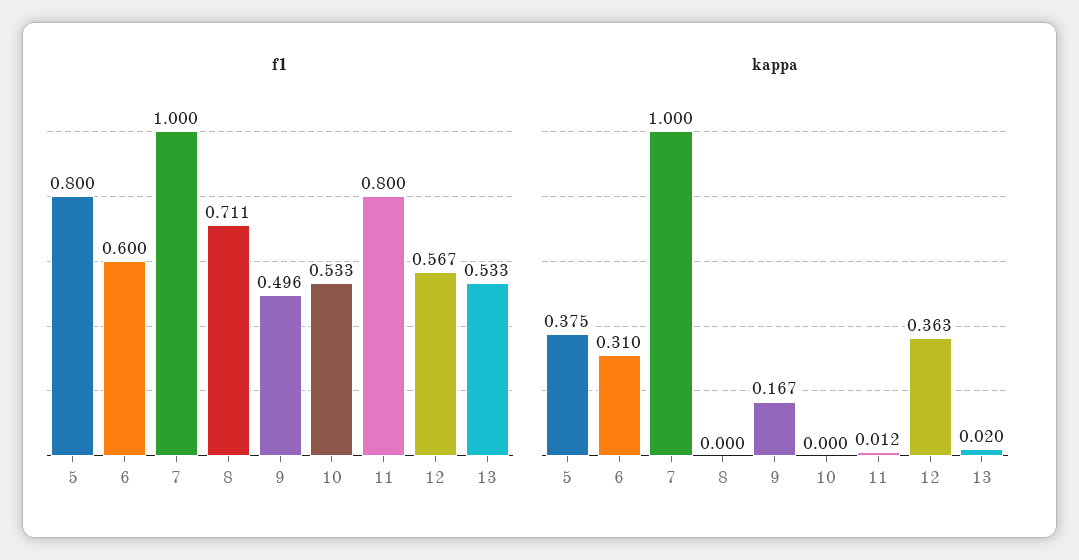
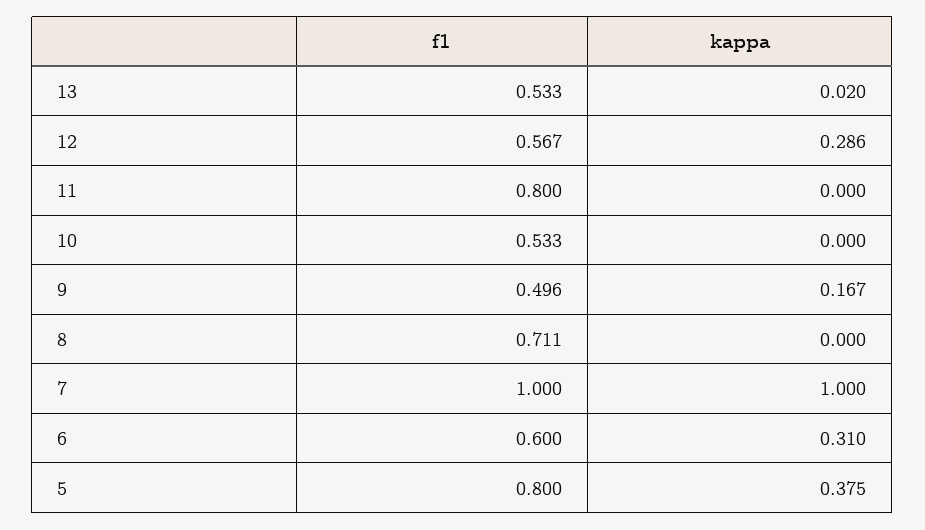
kappa, 11: 0.012 -> 0
kappa, 12: 0.363 -> 0.286

